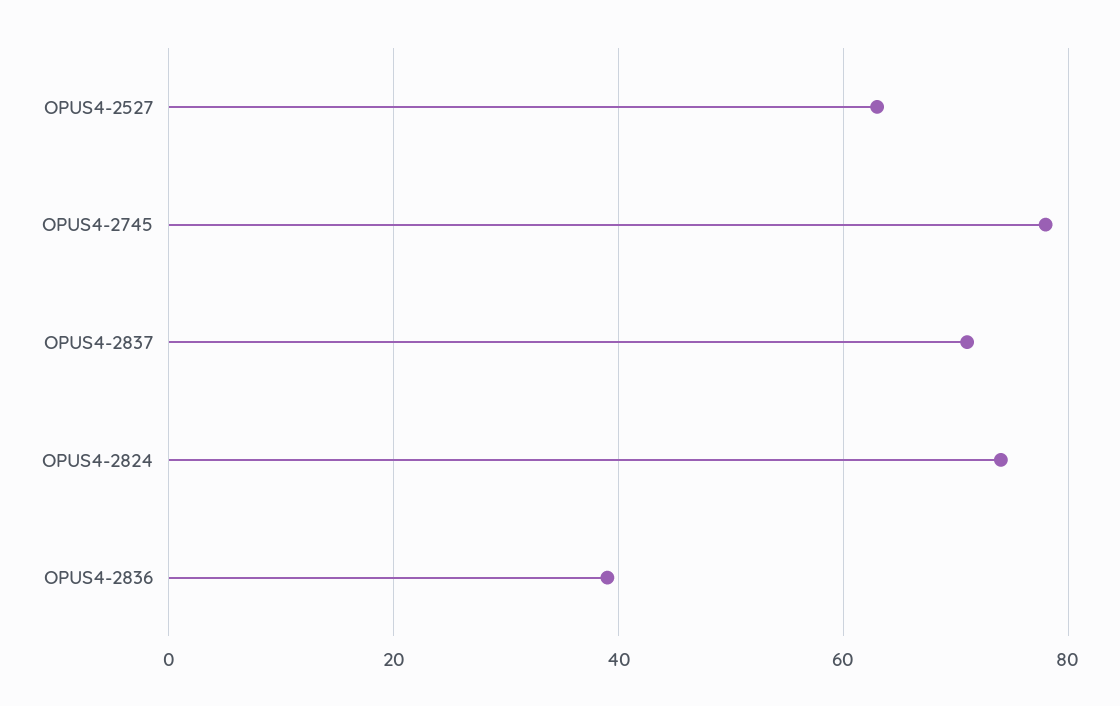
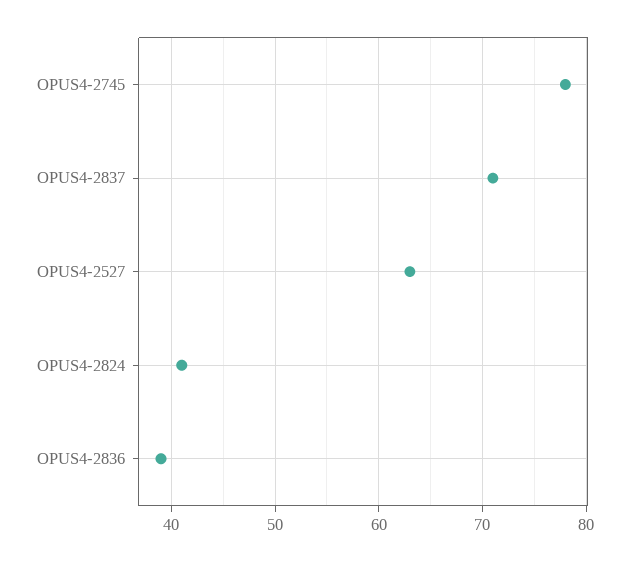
OPUS4-2824: 75 -> 41

